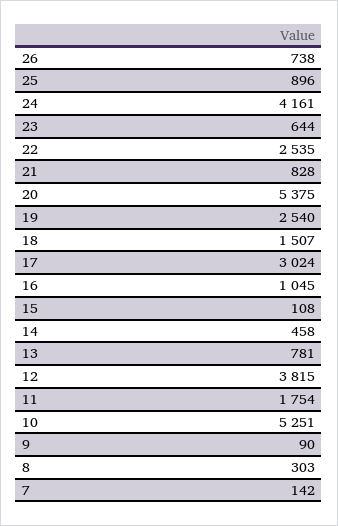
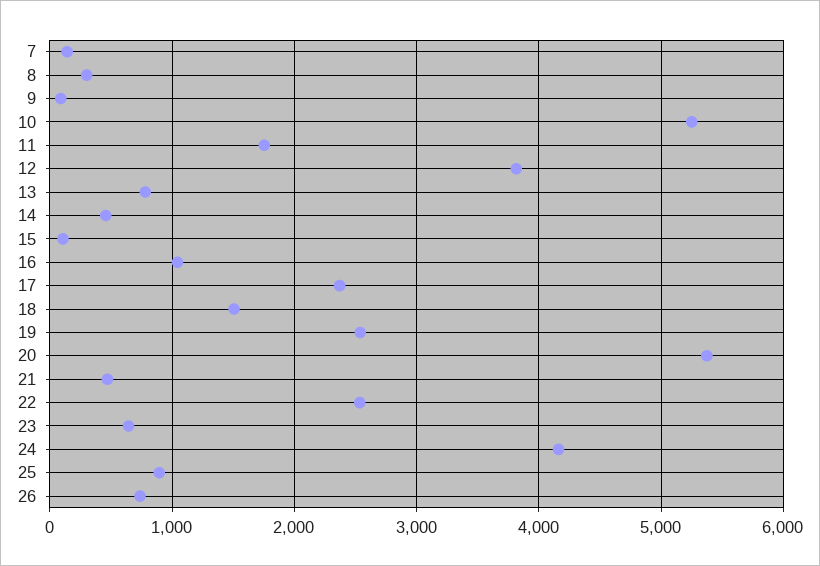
21: 828 -> 500
17: 3024 -> 2400

